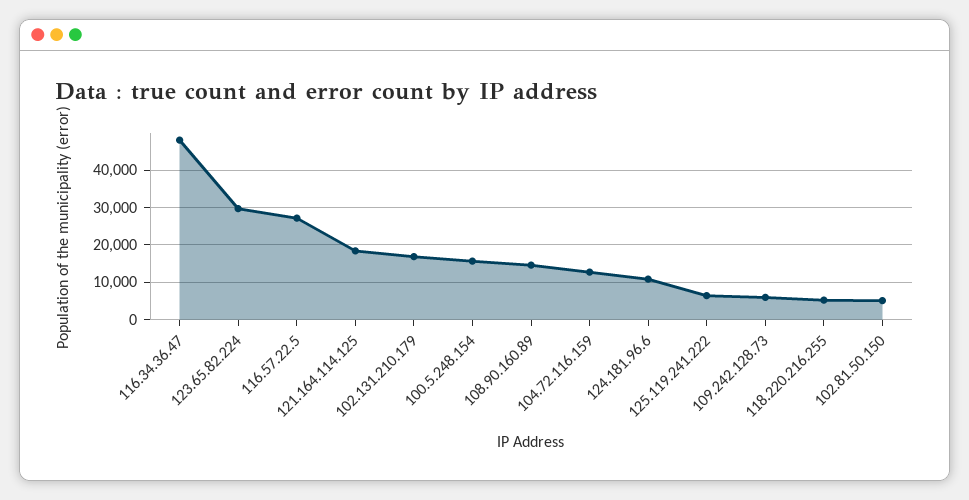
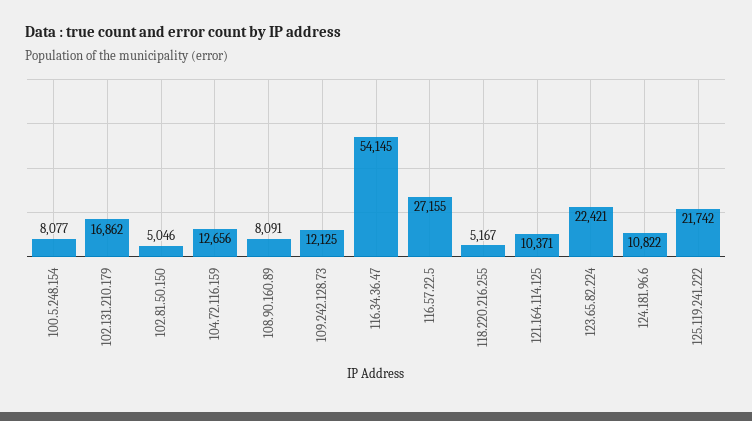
116.34.36.47: 48000 -> 54145
123.65.82.224: 30000 -> 22421
121.164.114.125: 18000 -> 10371
100.5.248.154: 16000 -> 8077
108.90.160.89: 14000 -> 8091
125.119.241.222: 6000 -> 21742
109.242.128.73: 6000 -> 12125

